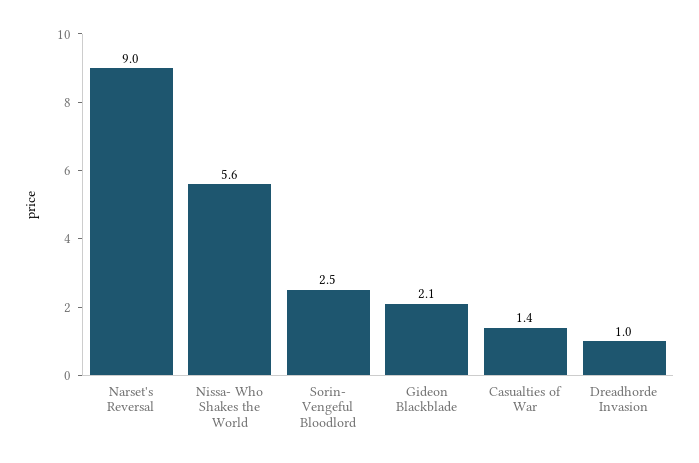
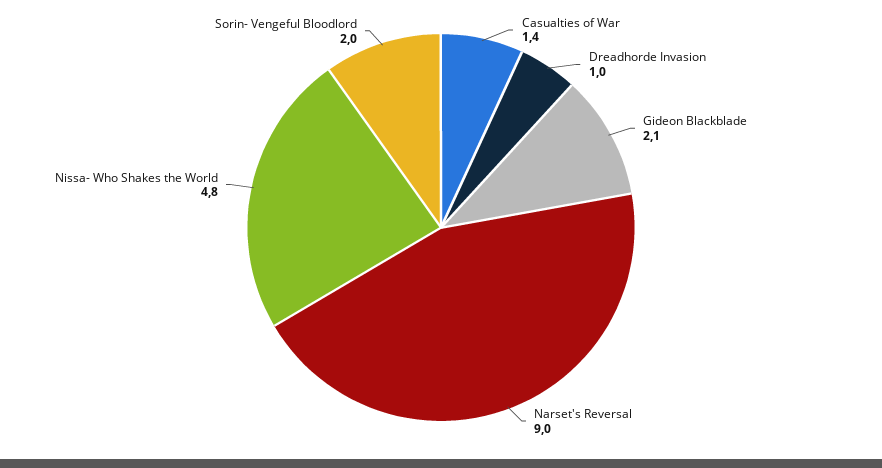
Nissa- Who Shakes the World: 5.6 -> 4.8
Sorin- Vengeful Bloodlord: 2.5 -> 2

